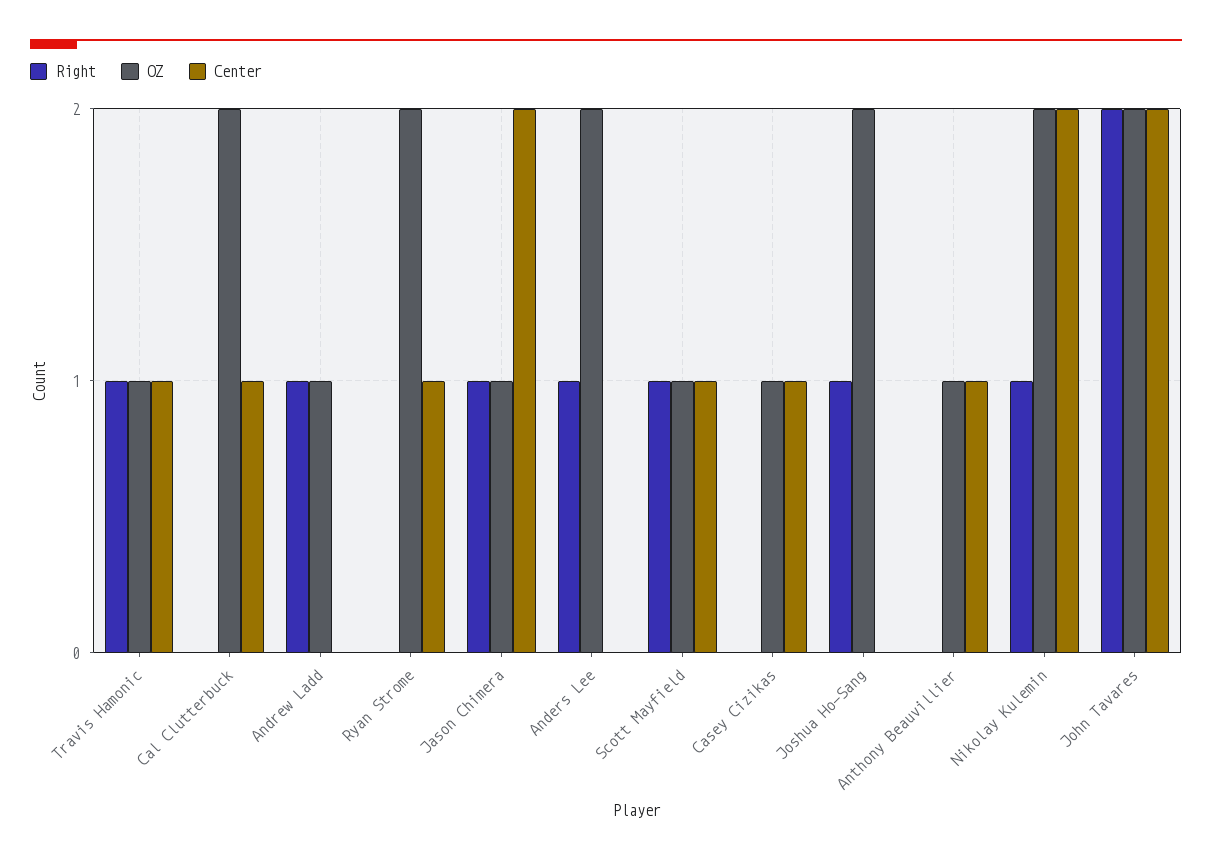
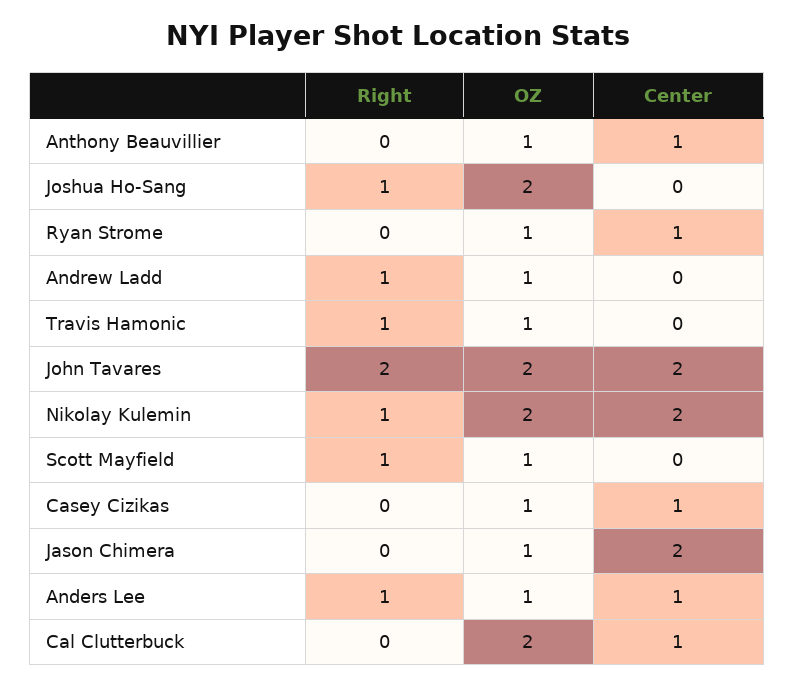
Center, Travis Hamonic: 1 -> 0
OZ, Ryan Strome: 2 -> 1
Right, Jason Chimera: 1 -> 0
OZ, Anders Lee: 2 -> 1
Center, Anders Lee: 0 -> 1
Center, Scott Mayfield: 1 -> 0

